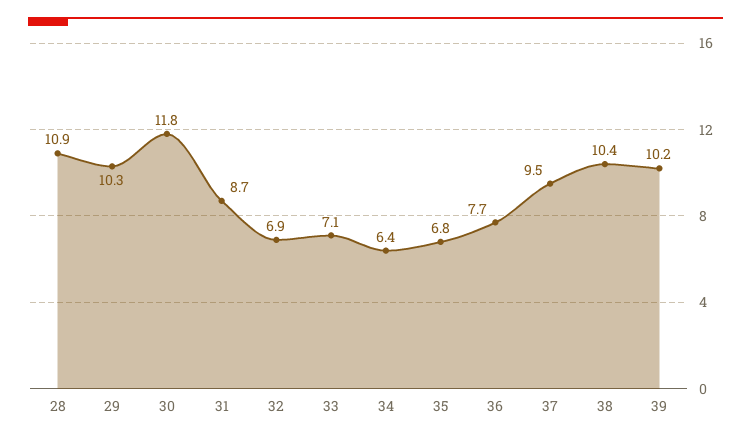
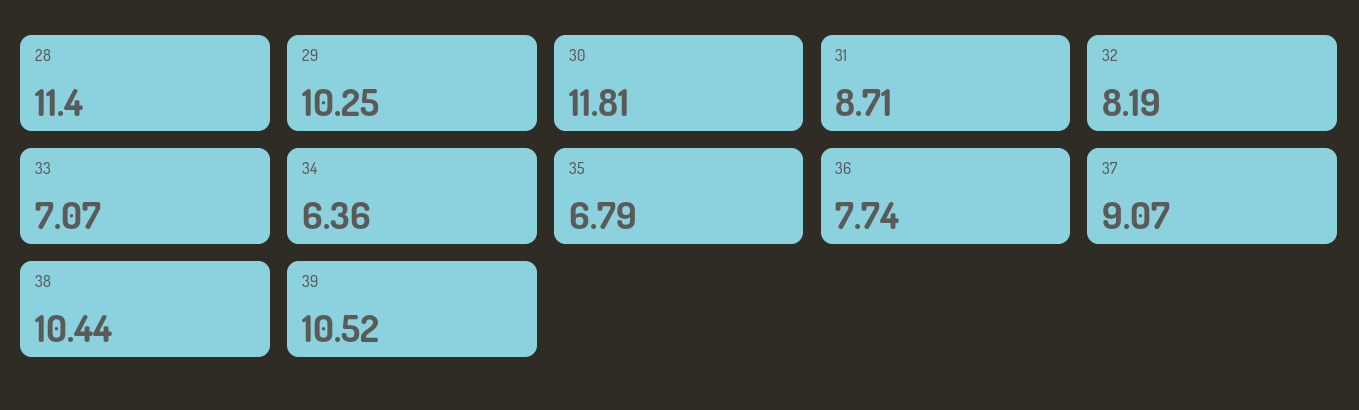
28: 10.9 -> 11.4
32: 6.9 -> 8.19
37: 9.5 -> 9.07
39: 10.2 -> 10.52

